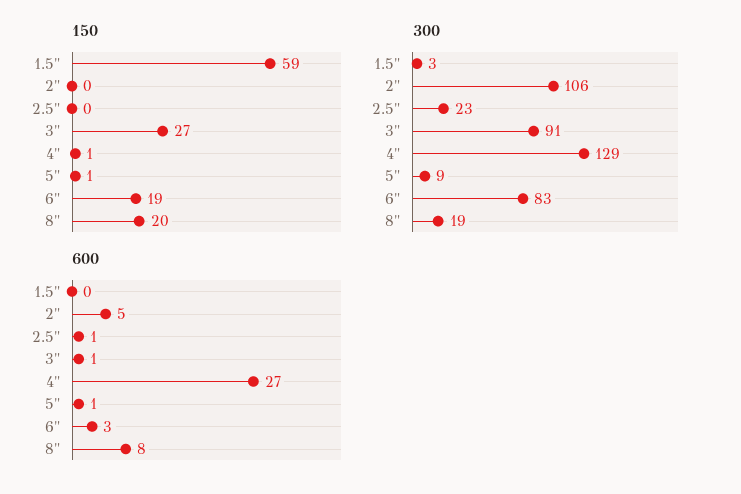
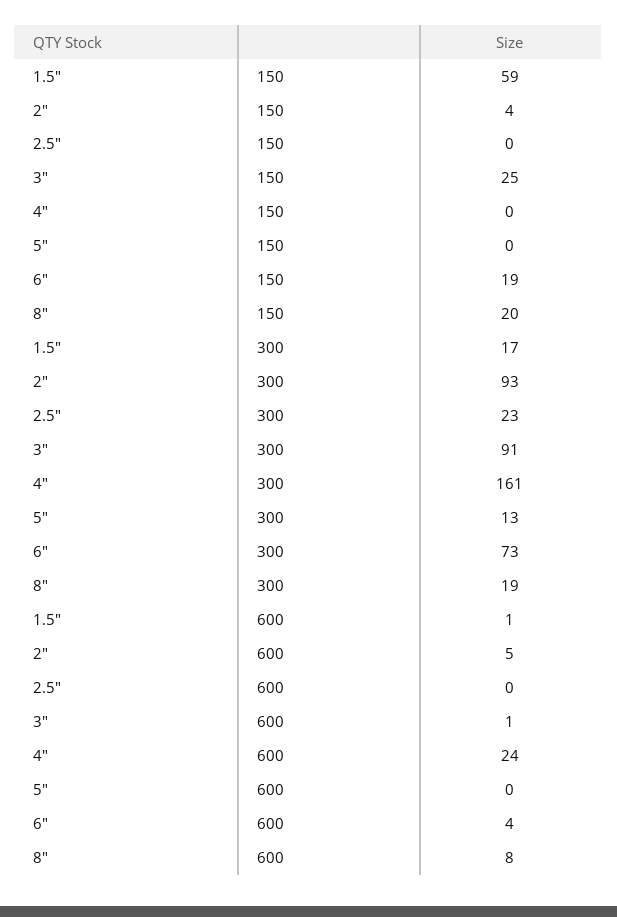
150, 2": 0 -> 4
150, 3": 27 -> 25
150, 4": 1 -> 0
150, 5": 1 -> 0
300, 1.5": 3 -> 17
300, 2": 106 -> 93
300, 4": 129 -> 161
300, 5": 9 -> 13
300, 6": 83 -> 73
600, 1.5": 0 -> 1
600, 2.5": 1 -> 0
600, 4": 27 -> 24
600, 5": 1 -> 0
600, 6": 3 -> 4

